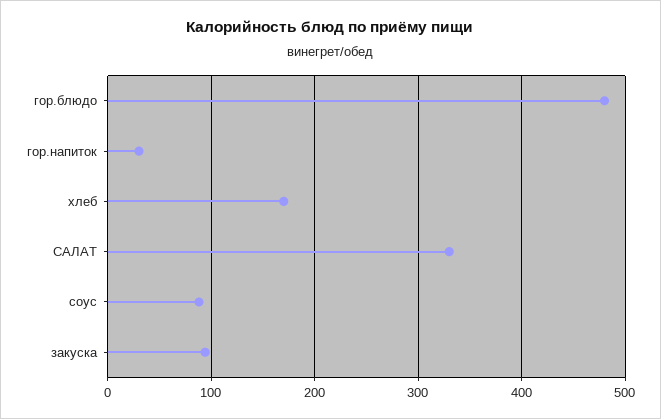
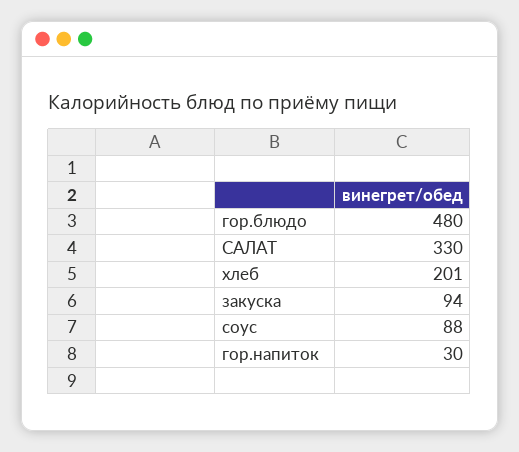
хлеб: 170 -> 201

